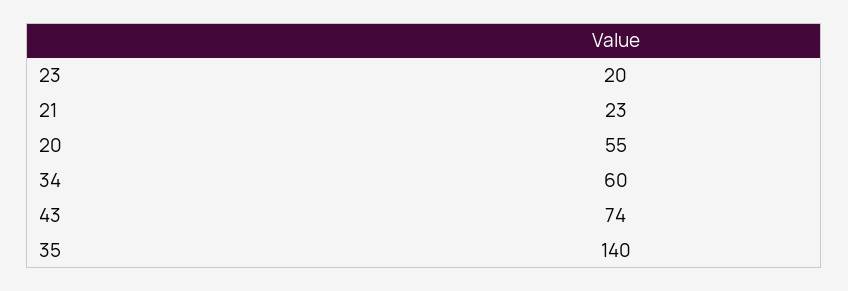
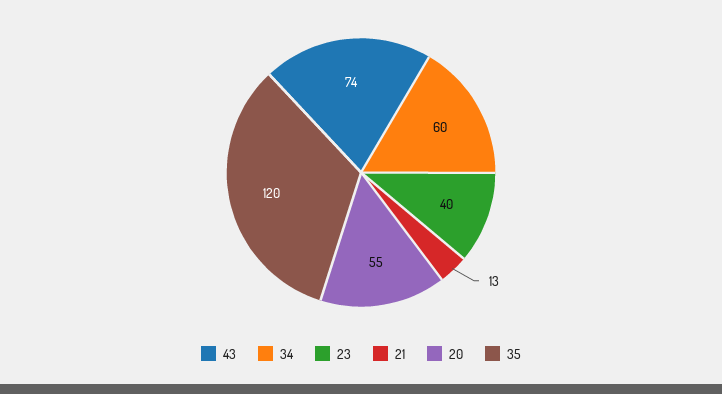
23: 20 -> 40
21: 23 -> 13
35: 140 -> 120

